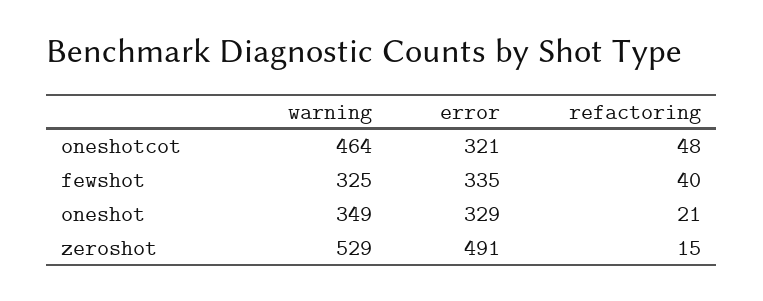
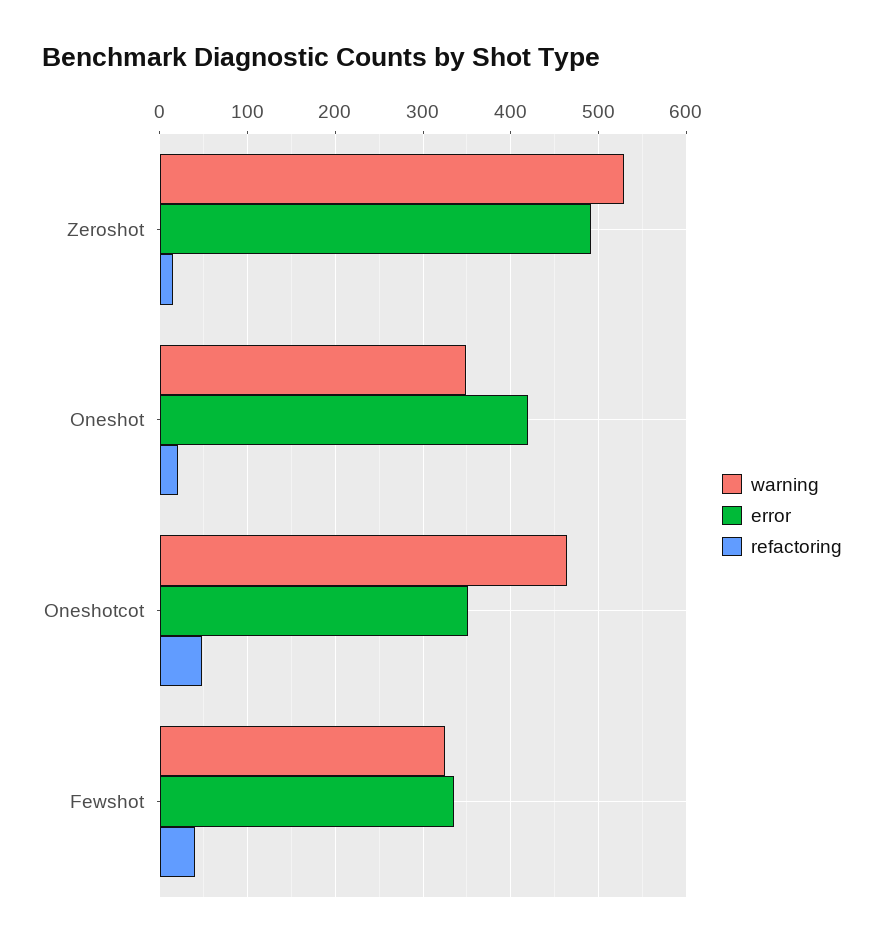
error, oneshotcot: 321 -> 350
error, oneshot: 329 -> 420

